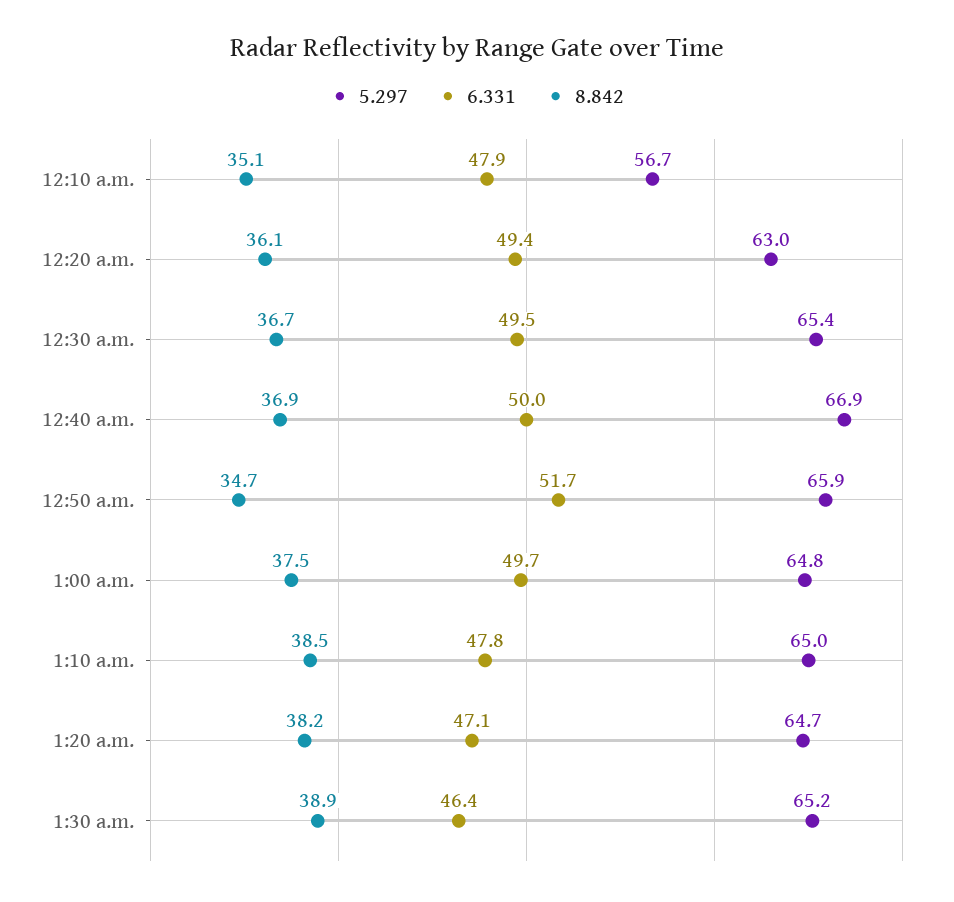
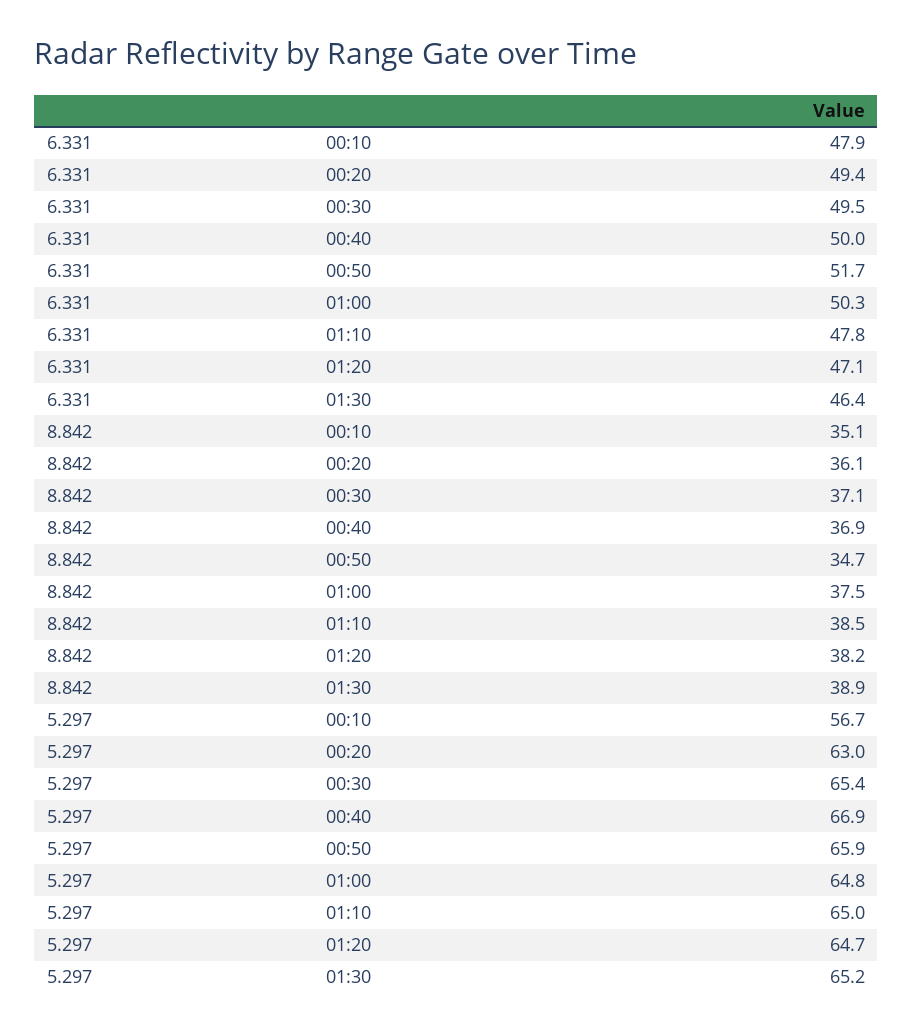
8.842, 12:30 a.m.: 36.7 -> 37.1
6.331, 1:00 a.m.: 49.7 -> 50.3

